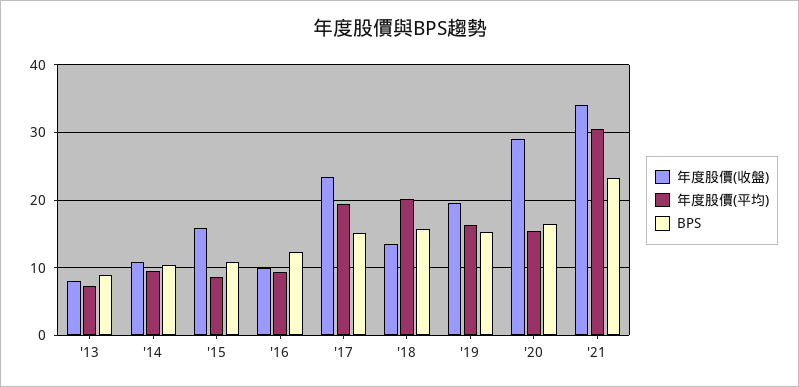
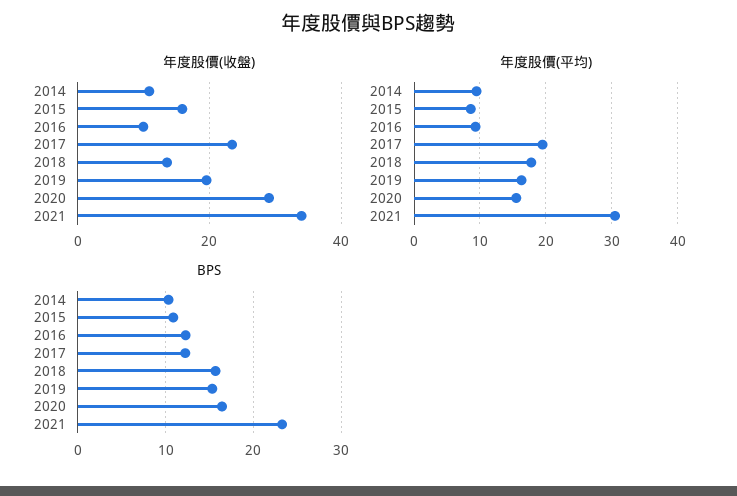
年度股價(收盤), '13: 8 -> none
年度股價(平均), '13: 7 -> none
BPS, '13: 9 -> none
BPS, '17: 15 -> 12
年度股價(平均), '18: 20 -> 18

